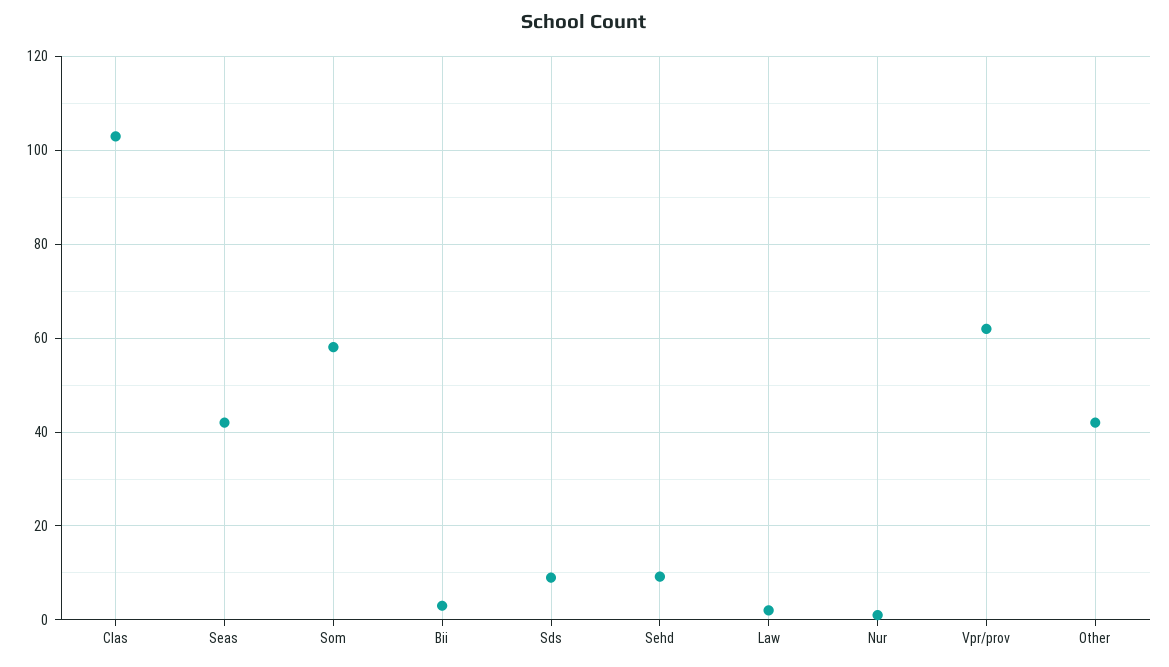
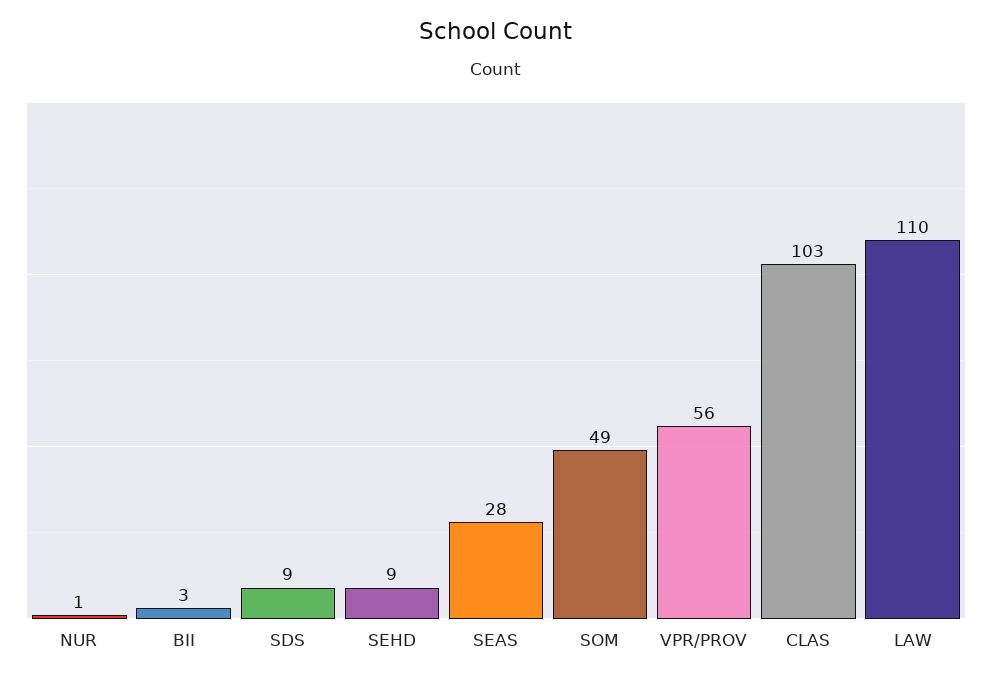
Seas: 42 -> 28
Som: 58 -> 49
Law: 2 -> 110
Vpr/prov: 62 -> 56
Other: 42 -> none

